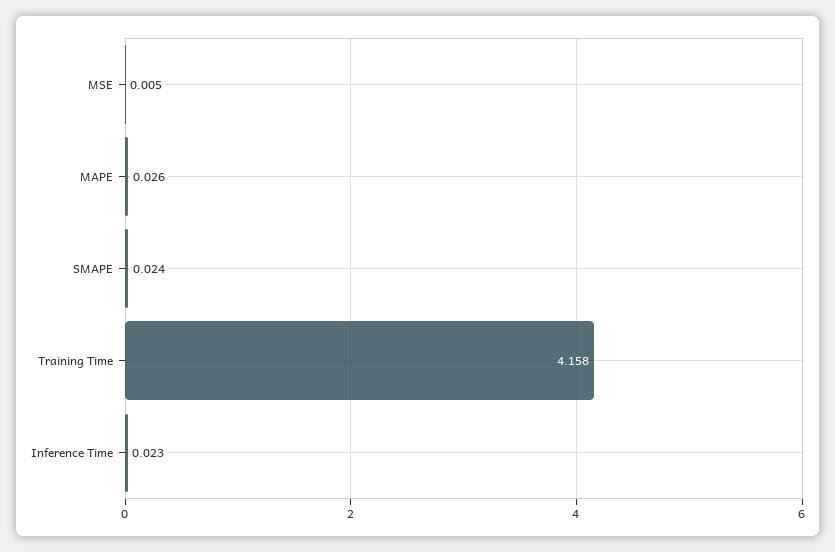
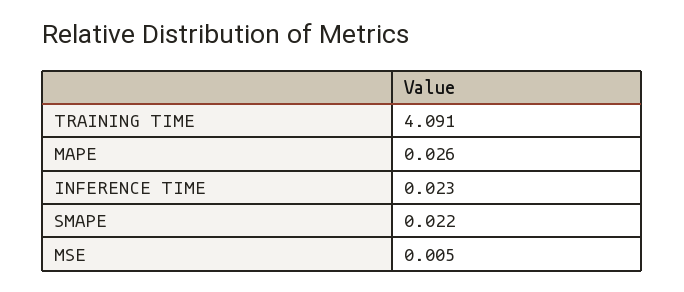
SMAPE: 0.024 -> 0.022
Training Time: 4.158 -> 4.091

